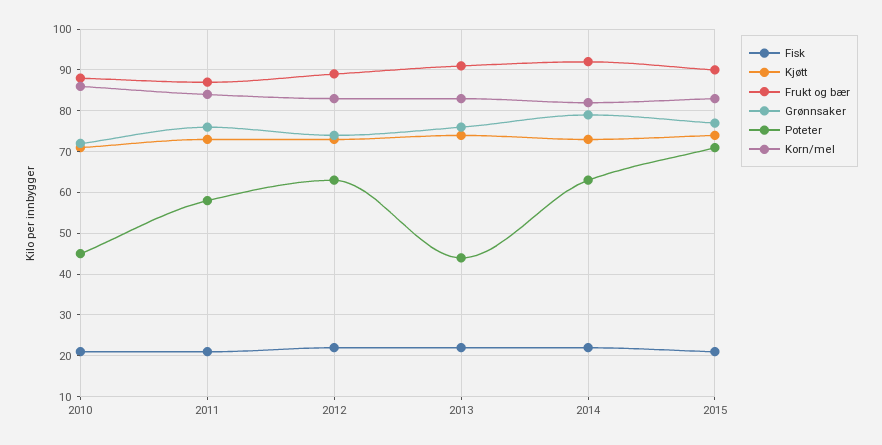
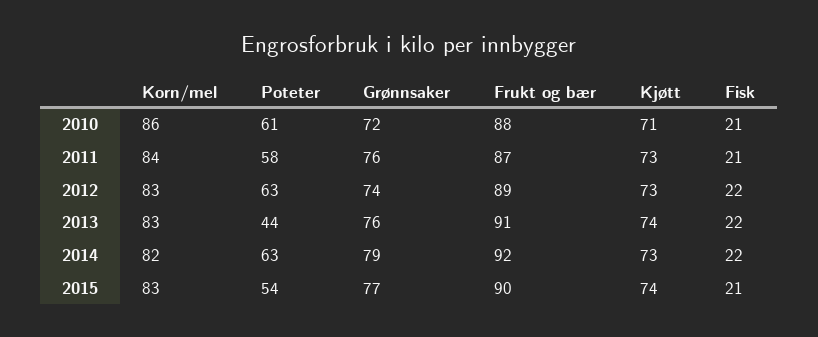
Poteter, 2010: 45 -> 61
Poteter, 2015: 70 -> 54

